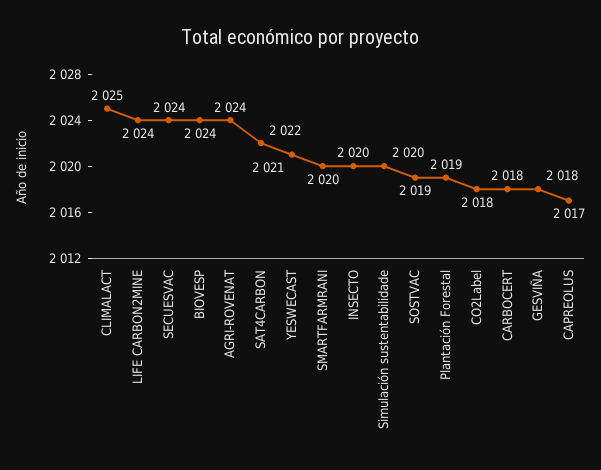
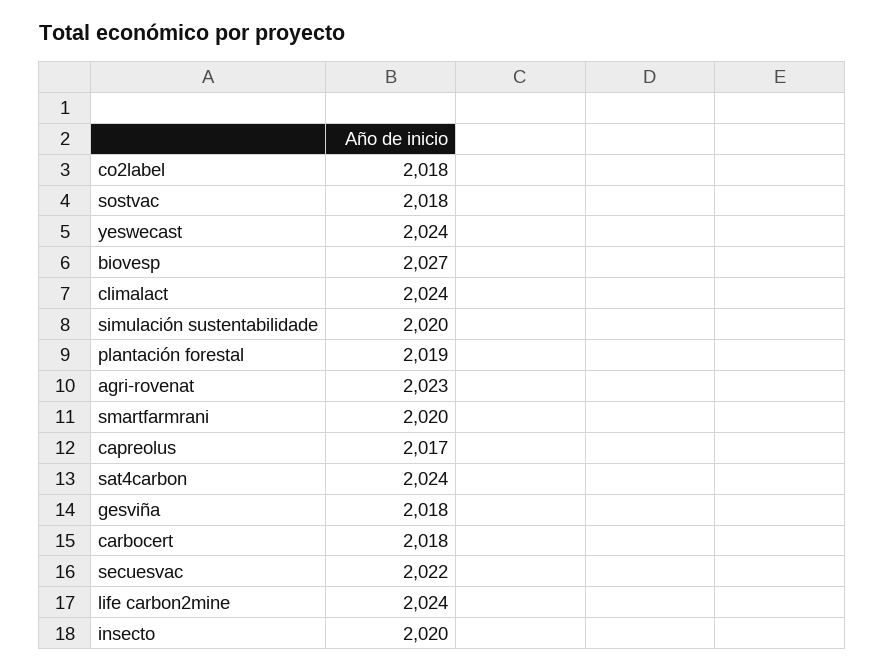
CLIMALACT: 2025 -> 2024
SECUESVAC: 2024 -> 2022
BIOVESP: 2024 -> 2027
AGRI-ROVENAT: 2024 -> 2023
SAT4CARBON: 2022 -> 2024
YESWECAST: 2021 -> 2024
SOSTVAC: 2019 -> 2018

